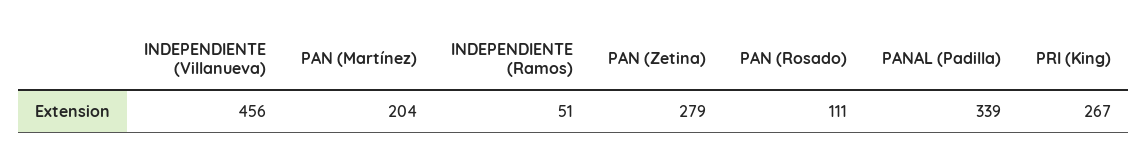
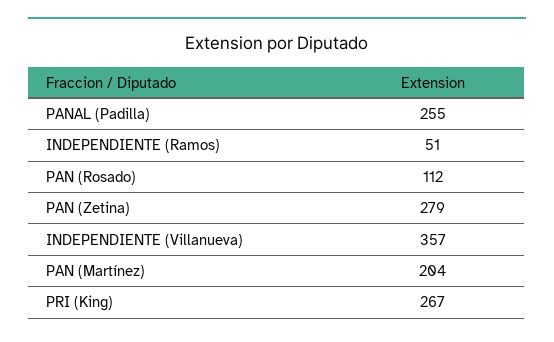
INDEPENDIENTE (Villanueva): 456 -> 357
PAN (Rosado): 111 -> 112
PANAL (Padilla): 339 -> 255

